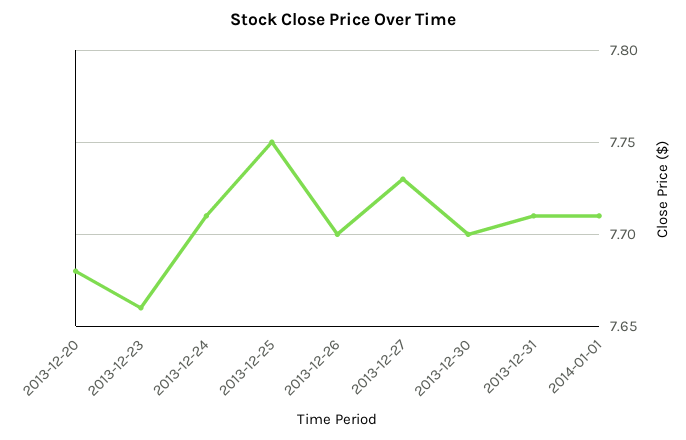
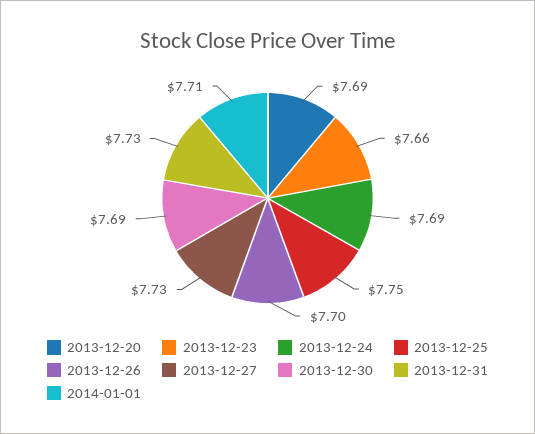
2013-12-20: 7.68 -> 7.69
2013-12-24: 7.71 -> 7.69
2013-12-30: 7.7 -> 7.69
2013-12-31: 7.71 -> 7.73

